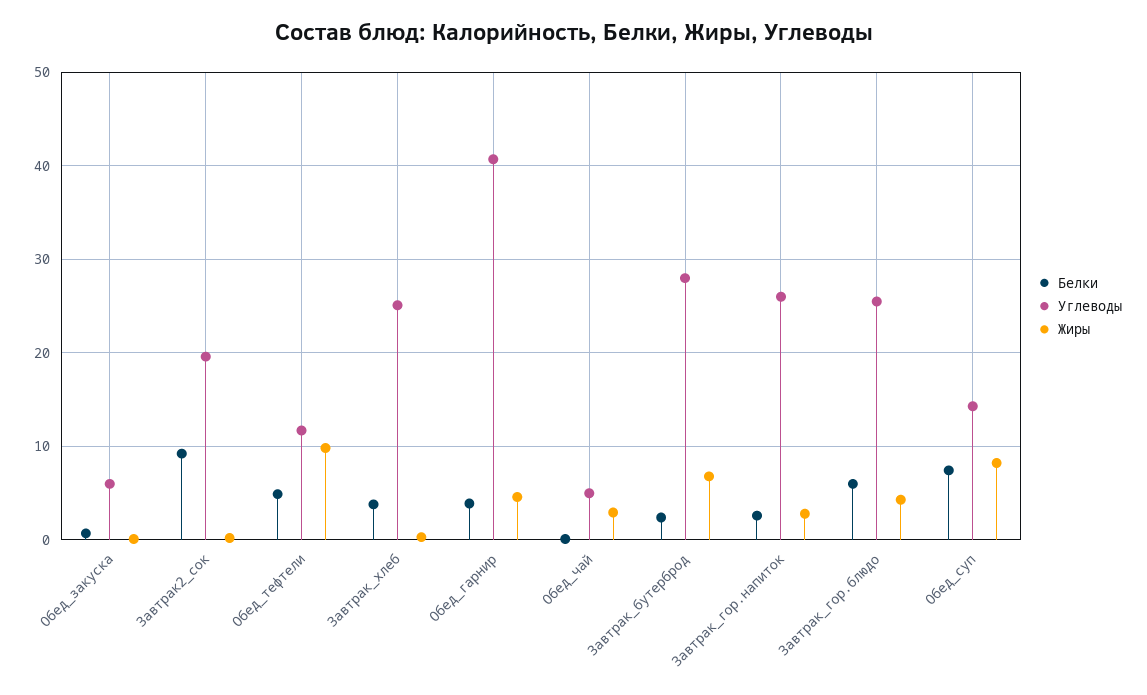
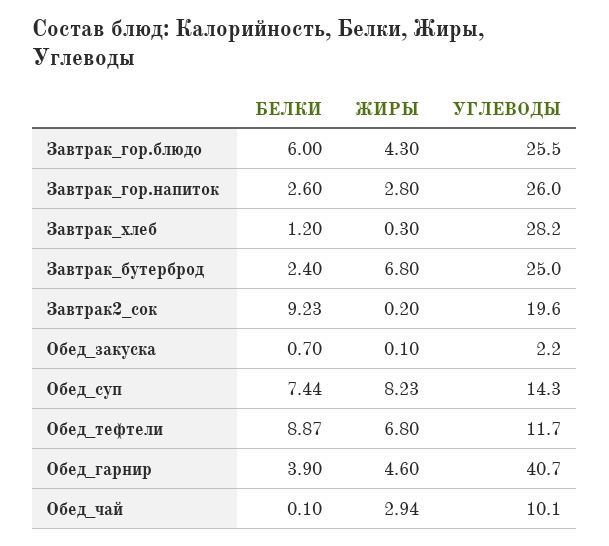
Углеводы, Обед_закуска: 6 -> 2.2
Белки, Обед_тефтели: 5 -> 8.87
Жиры, Обед_тефтели: 10 -> 6.8
Белки, Завтрак_хлеб: 4 -> 1.2
Углеводы, Завтрак_хлеб: 25 -> 28.2
Углеводы, Обед_чай: 5 -> 10.1
Углеводы, Завтрак_бутерброд: 28 -> 25

